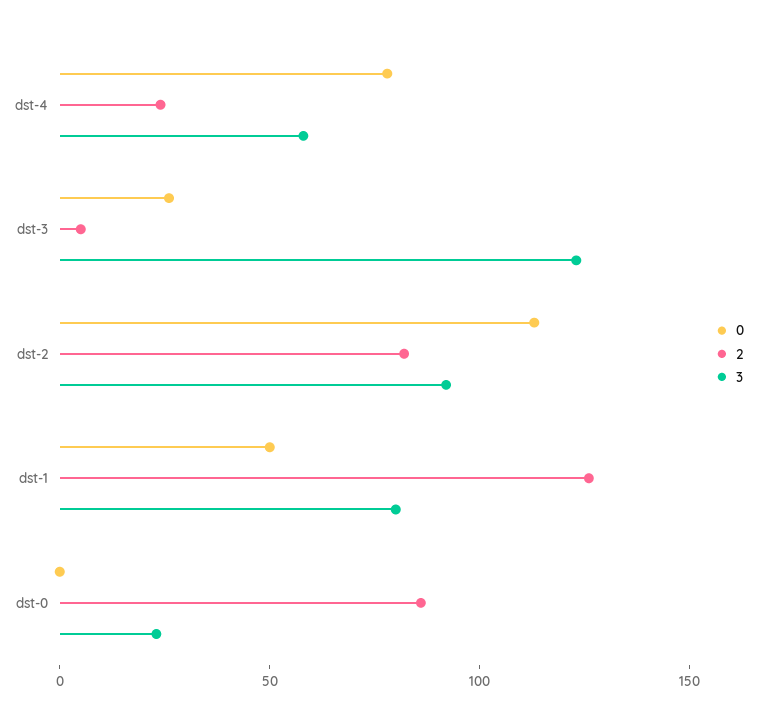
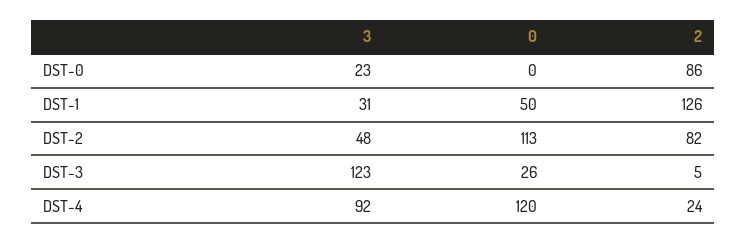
0, dst-4: 80 -> 120
3, dst-4: 60 -> 92
3, dst-2: 90 -> 48
3, dst-1: 80 -> 31

